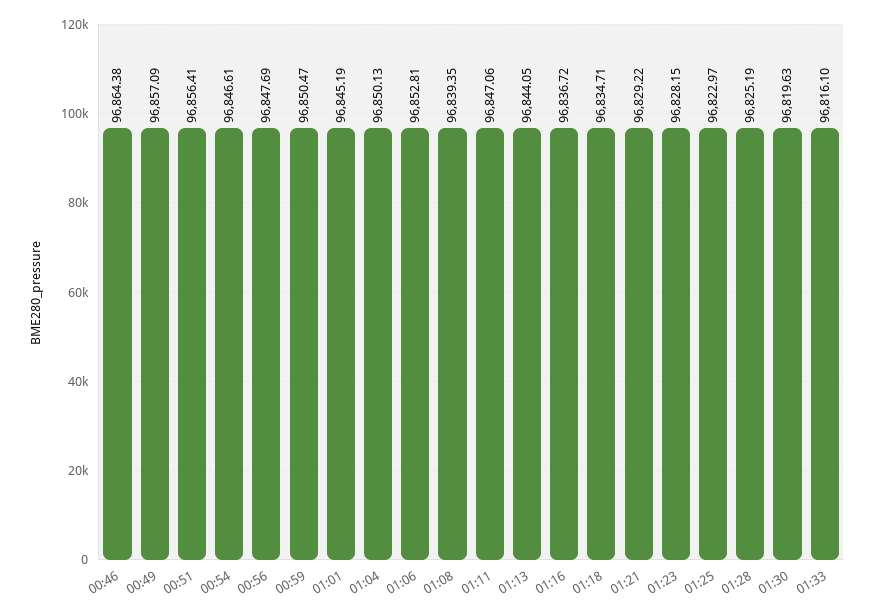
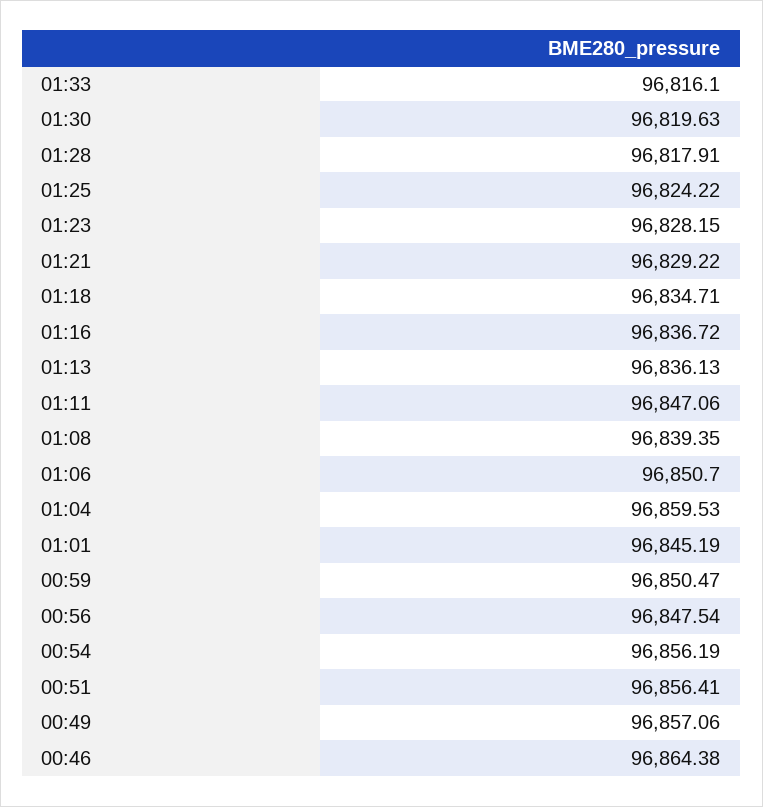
00:49: 96857.09 -> 96857.06
00:54: 96846.61 -> 96856.19
00:56: 96847.69 -> 96847.54
01:04: 96850.13 -> 96859.53
01:06: 96852.81 -> 96850.7
01:13: 96844.05 -> 96836.13
01:25: 96822.97 -> 96824.22
01:28: 96825.19 -> 96817.91

